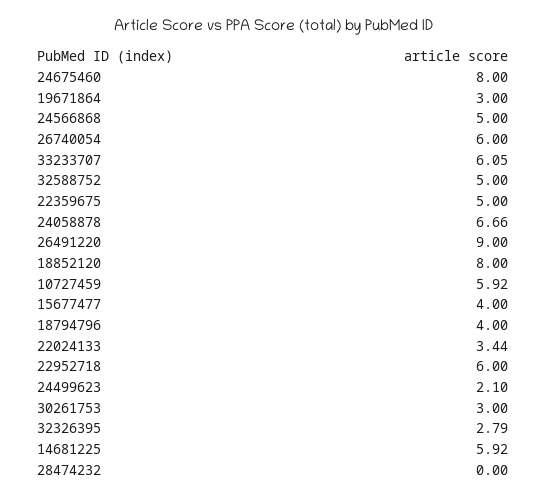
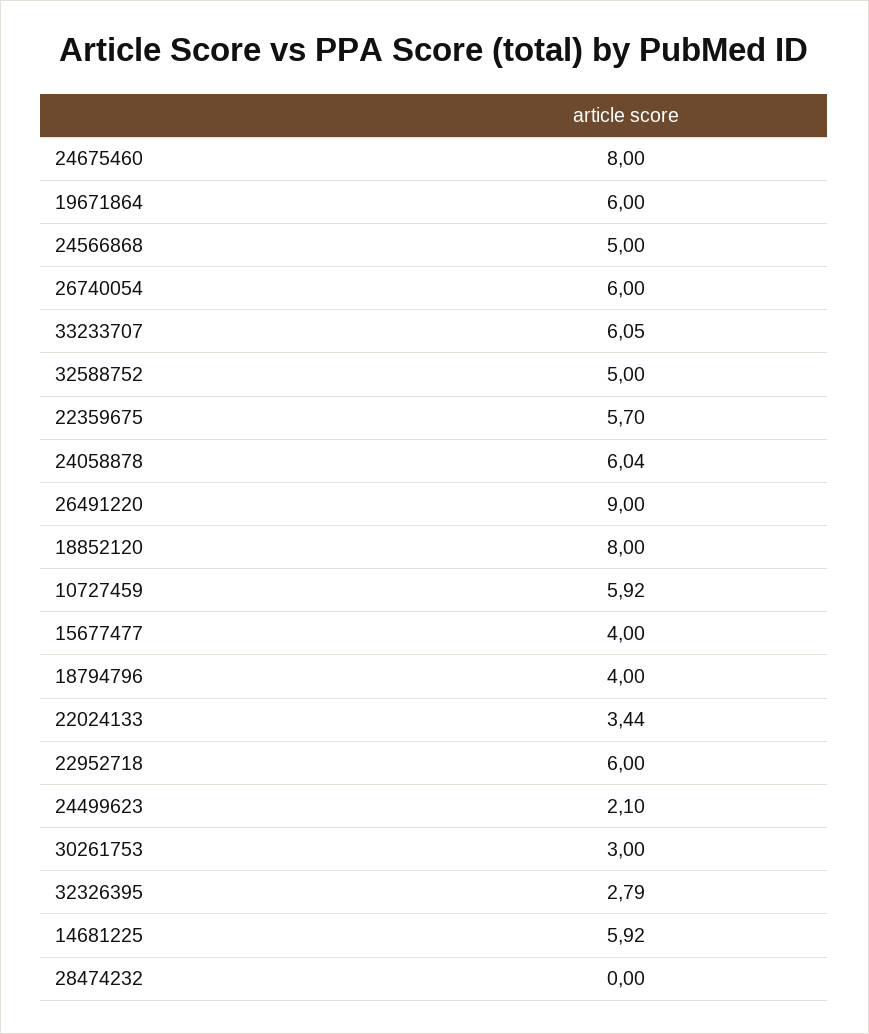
19671864: 3 -> 6
22359675: 5 -> 5.7
24058878: 6.66 -> 6.04

